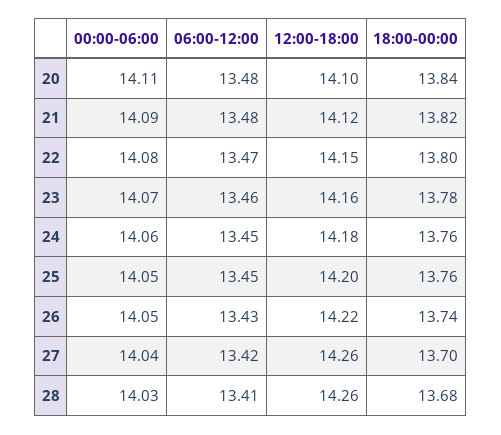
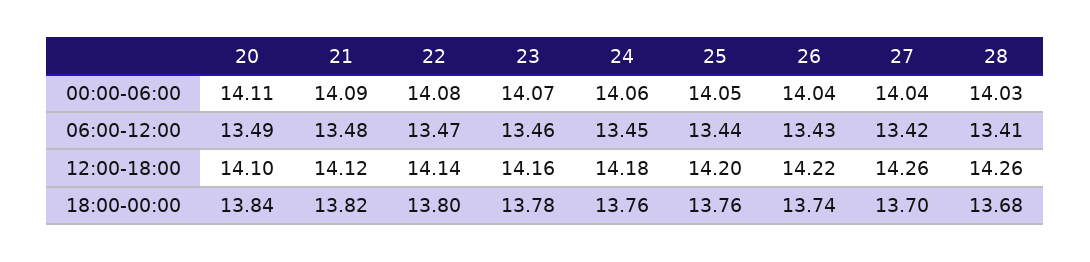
06:00-12:00, 20: 13.48 -> 13.49
12:00-18:00, 22: 14.15 -> 14.14
06:00-12:00, 25: 13.45 -> 13.44
00:00-06:00, 26: 14.05 -> 14.04

